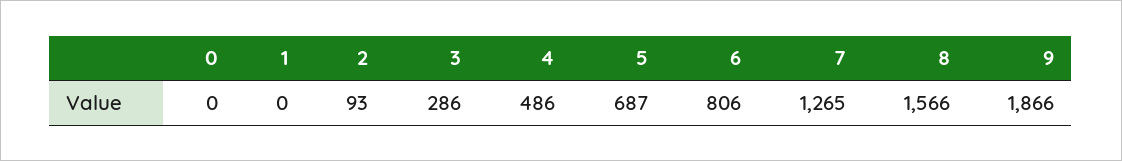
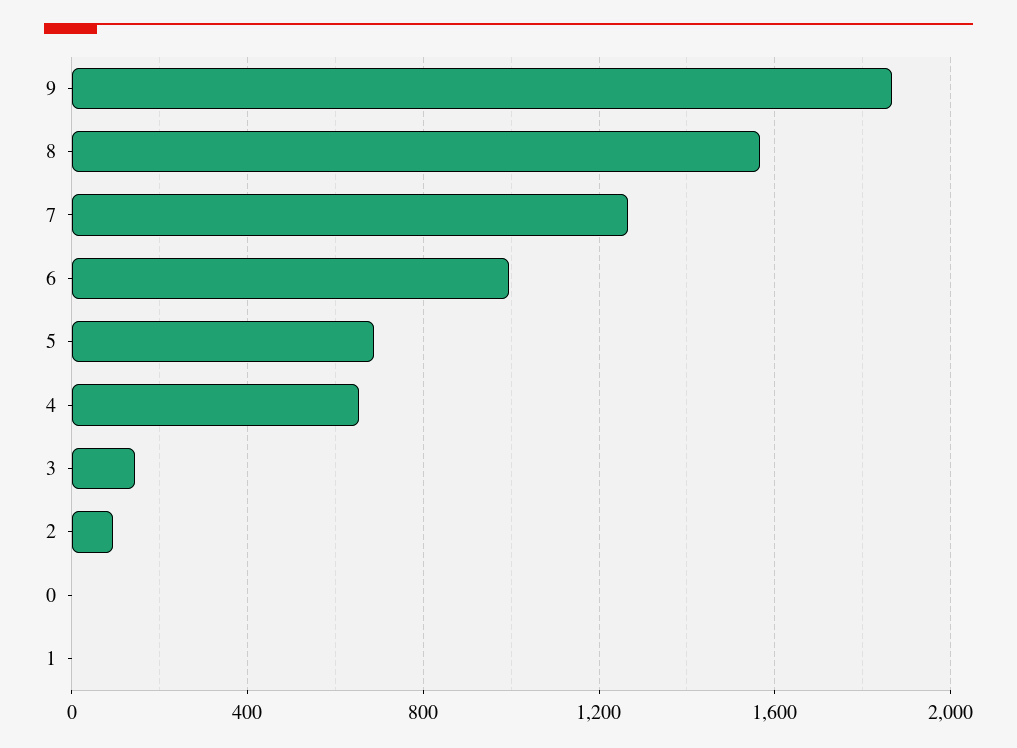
3: 286 -> 150
4: 486 -> 650
6: 806 -> 1000

